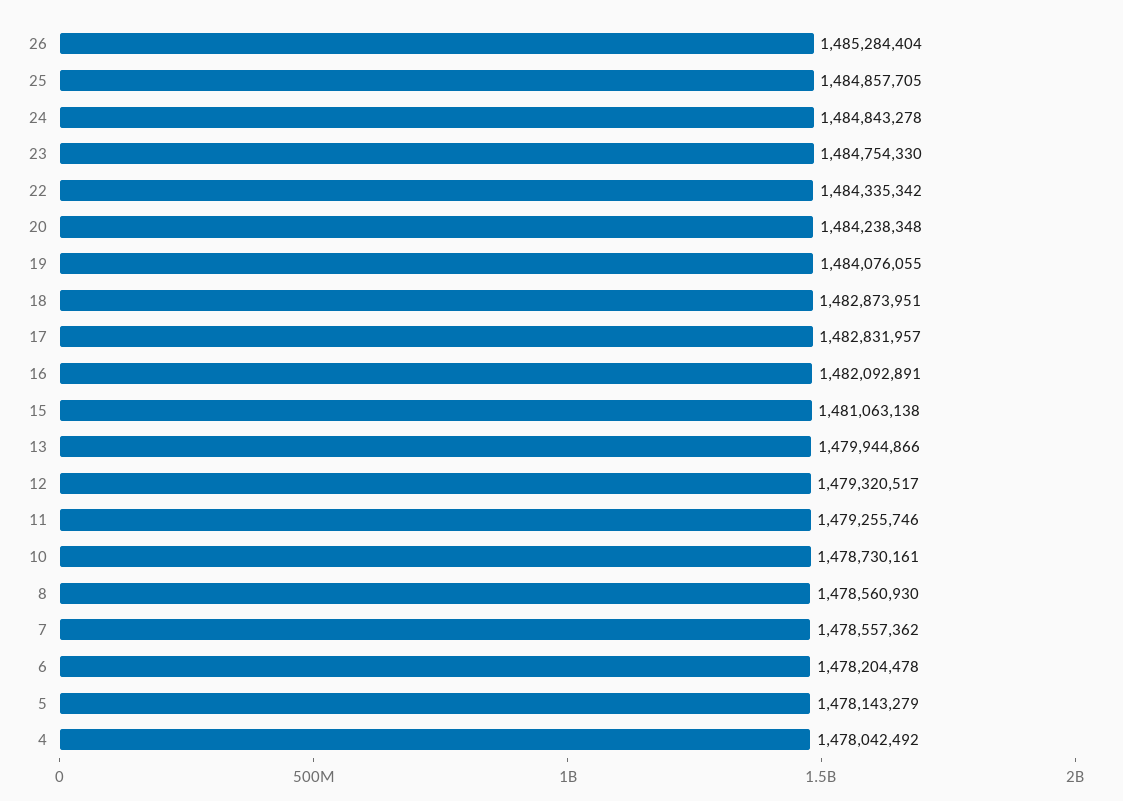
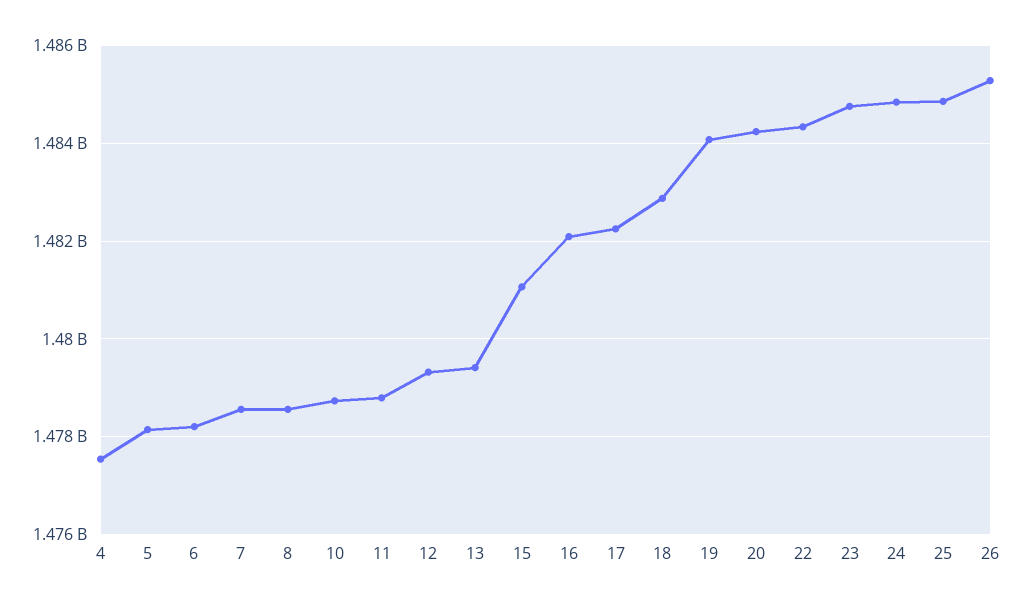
17: 1482831957 -> 1482200000
13: 1479944866 -> 1479400000
11: 1479255746 -> 1478800000
4: 1478042492 -> 1477600000

